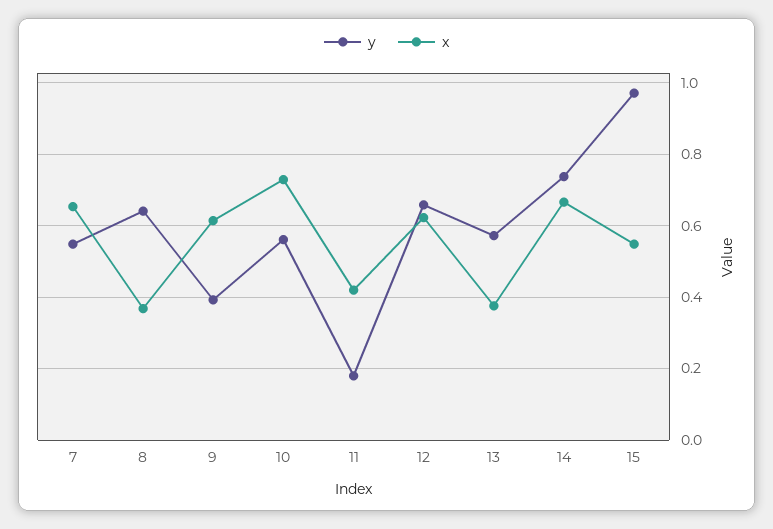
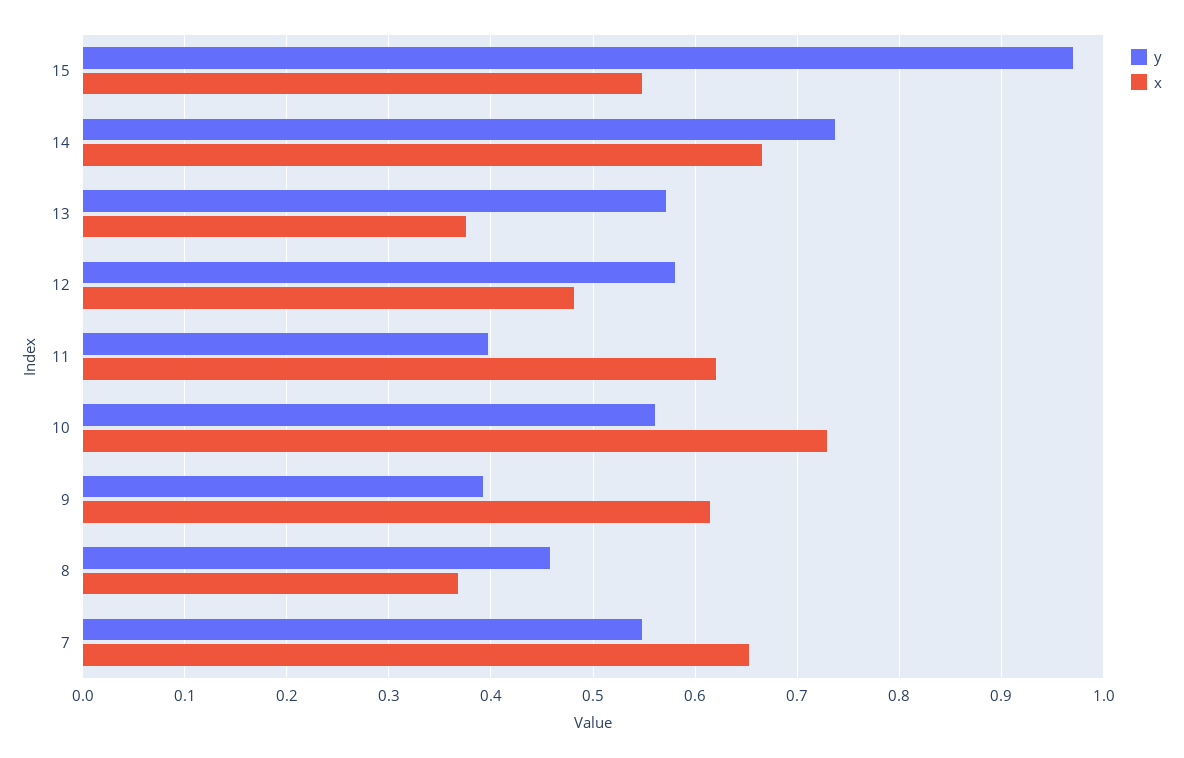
y, 8: 0.64 -> 0.46
y, 11: 0.18 -> 0.4
x, 11: 0.42 -> 0.62
y, 12: 0.66 -> 0.58
x, 12: 0.62 -> 0.48

